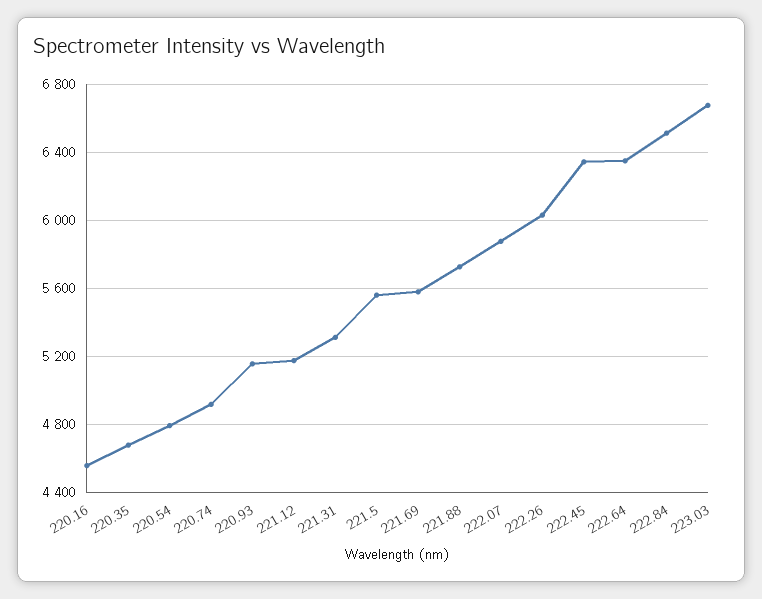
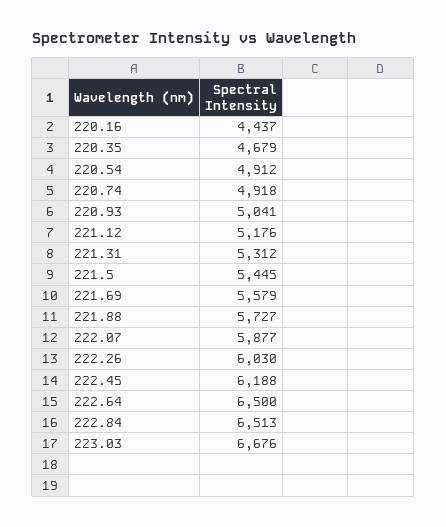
220.16: 4550 -> 4437
220.54: 4800 -> 4912
220.93: 5150 -> 5041
221.5: 5550 -> 5445
222.45: 6350 -> 6188
222.64: 6350 -> 6500

